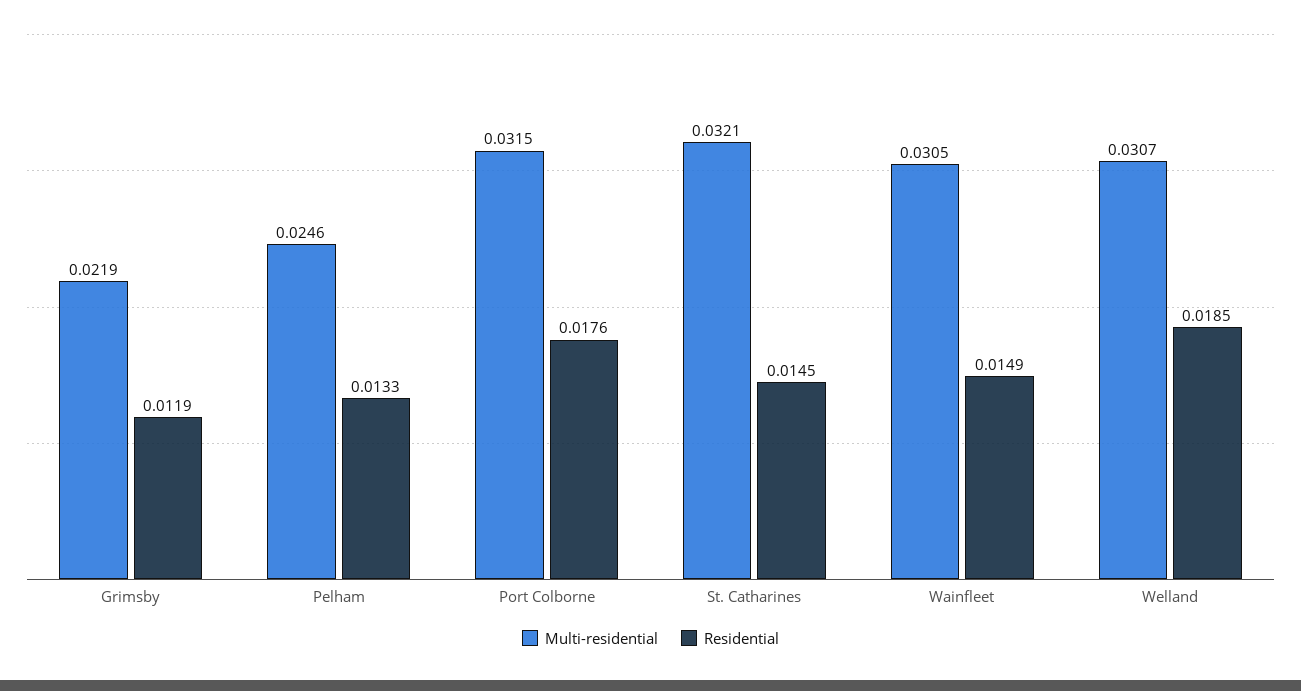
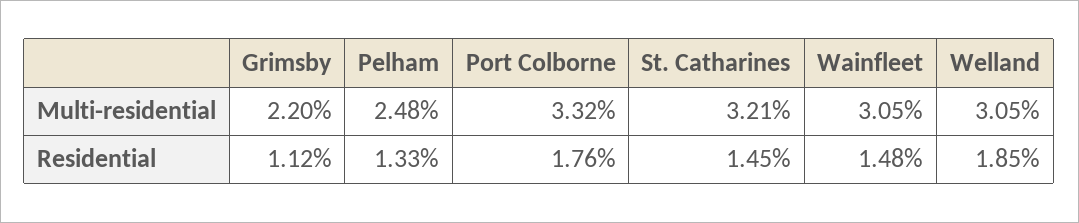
Multi-residential, Grimsby: 0.0219 -> 0.022
Residential, Grimsby: 0.0119 -> 0.0112
Multi-residential, Pelham: 0.0246 -> 0.0248
Multi-residential, Port Colborne: 0.0315 -> 0.0332
Residential, Wainfleet: 0.0149 -> 0.0148
Multi-residential, Welland: 0.0307 -> 0.0305

